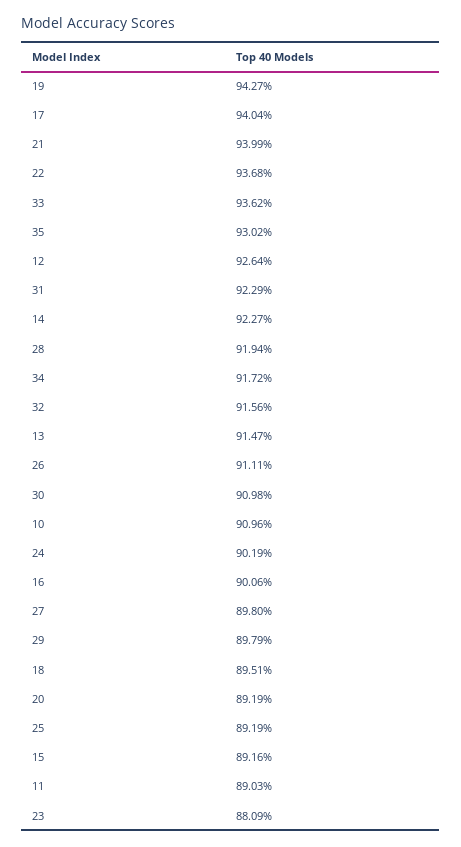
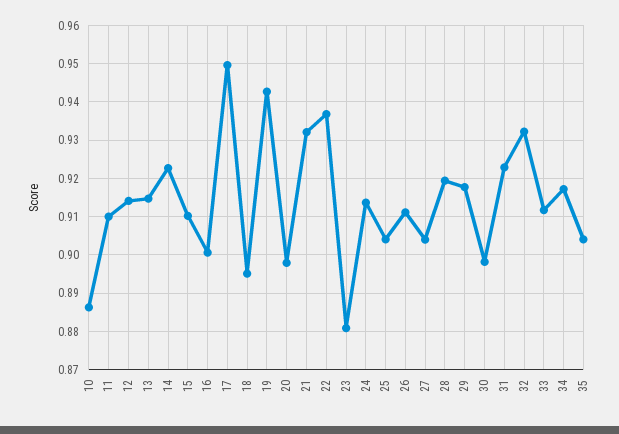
17: 0.9404 -> 0.95
21: 0.9399 -> 0.932
33: 0.9362 -> 0.912
35: 0.9302 -> 0.904
12: 0.9264 -> 0.914
32: 0.9156 -> 0.932
30: 0.9098 -> 0.898
10: 0.9096 -> 0.886
24: 0.9019 -> 0.914
27: 0.898 -> 0.904
29: 0.8979 -> 0.918
20: 0.8919 -> 0.898
25: 0.8919 -> 0.904
15: 0.8916 -> 0.91
11: 0.8903 -> 0.91

